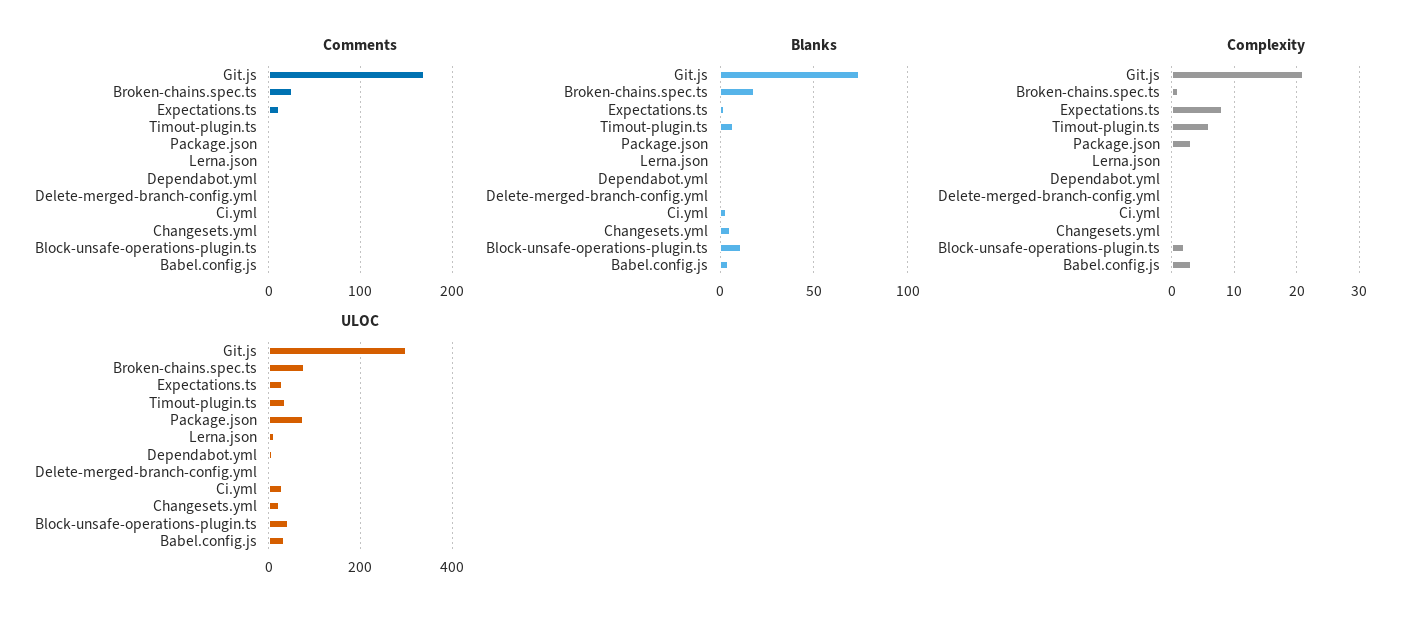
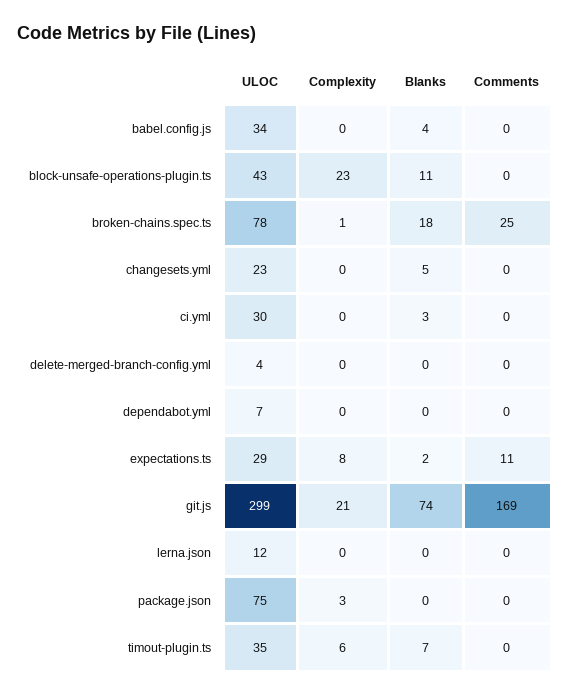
Complexity, Block-unsafe-operations-plugin.ts: 2 -> 23
Complexity, Babel.config.js: 3 -> 0

